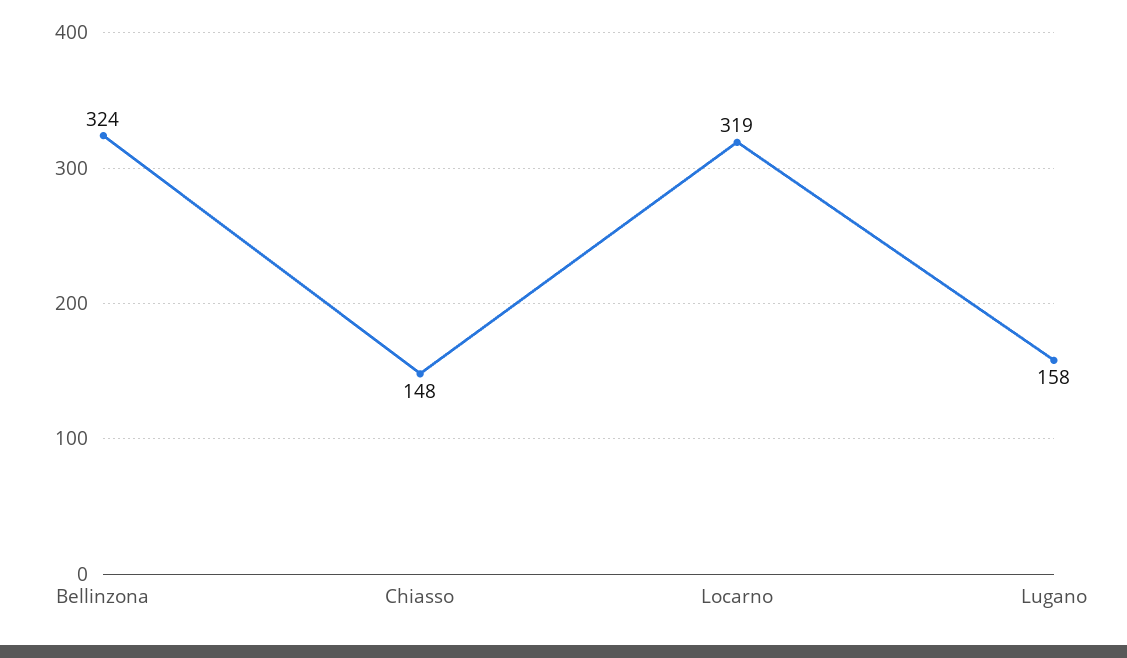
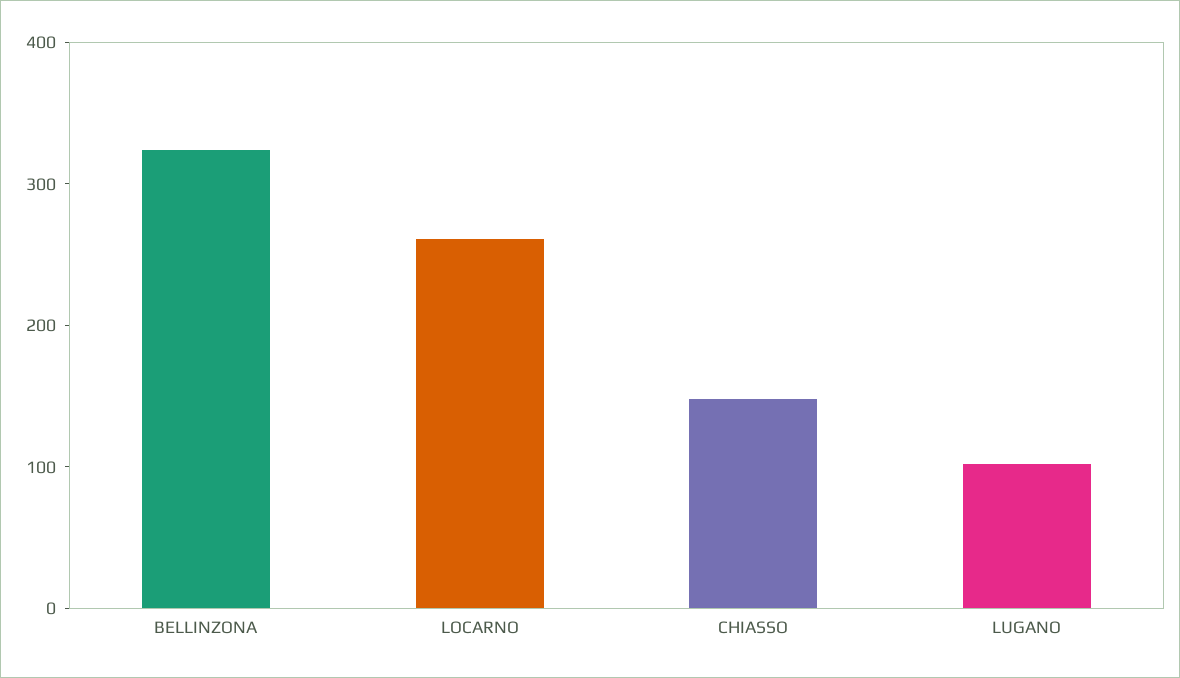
Locarno: 319 -> 260
Lugano: 158 -> 100

